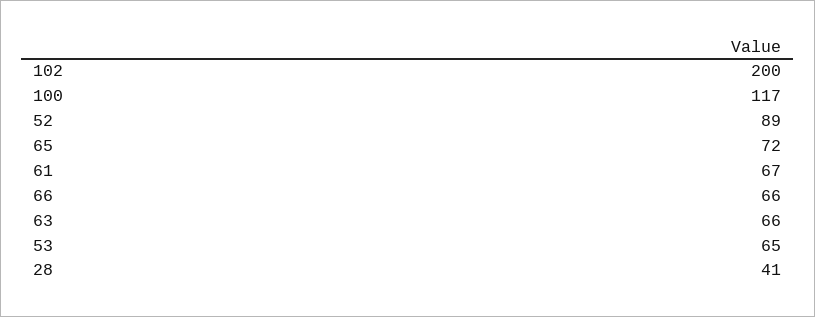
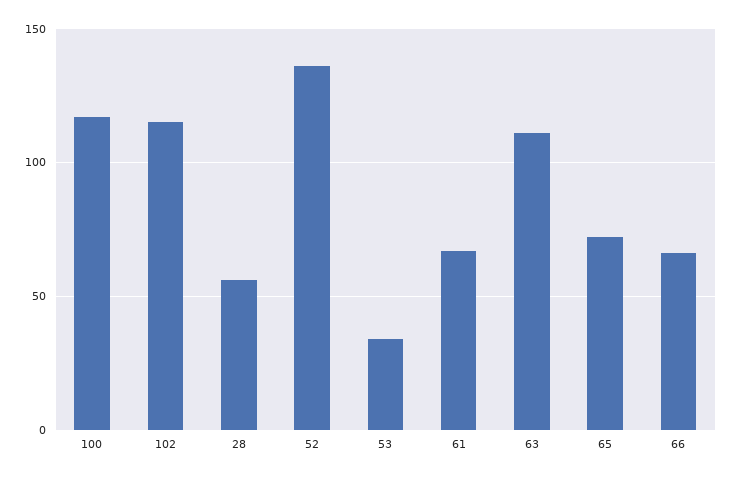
102: 200 -> 115
52: 89 -> 135
63: 66 -> 110
53: 65 -> 35
28: 41 -> 55

